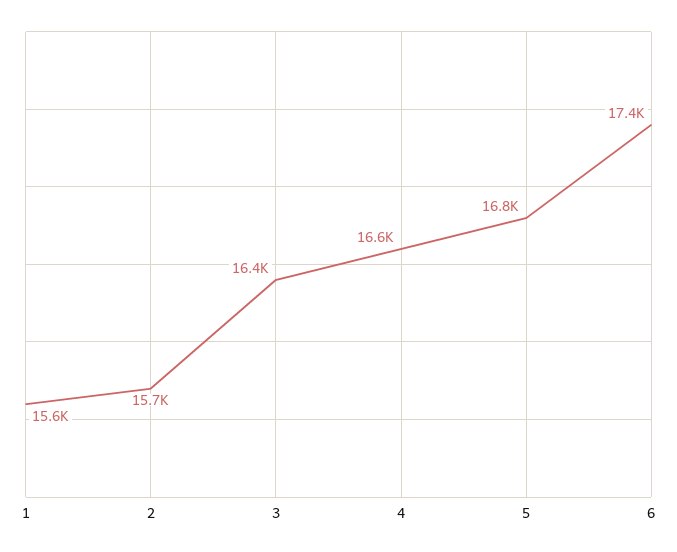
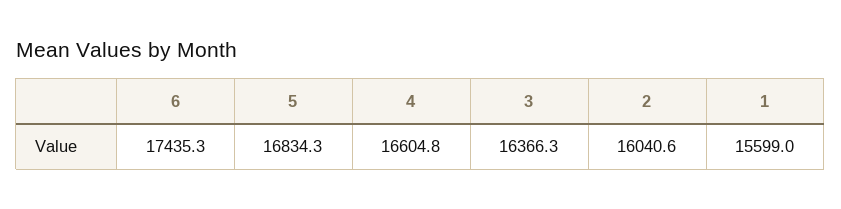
2: 15700 -> 16040.6

